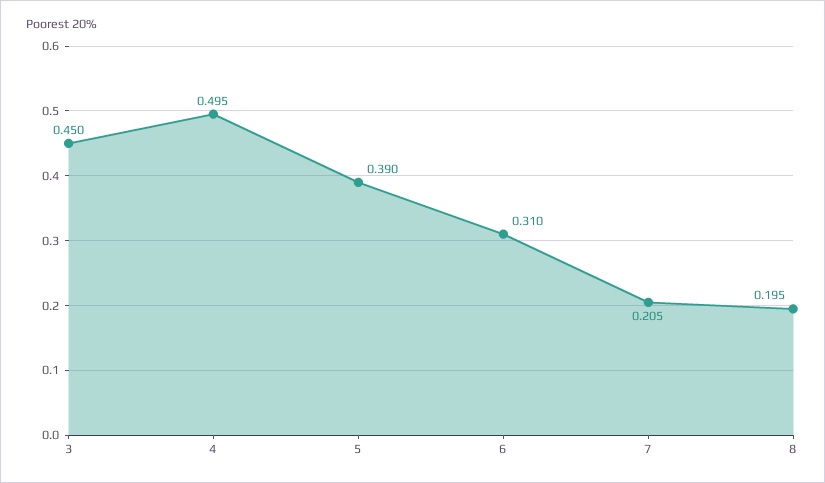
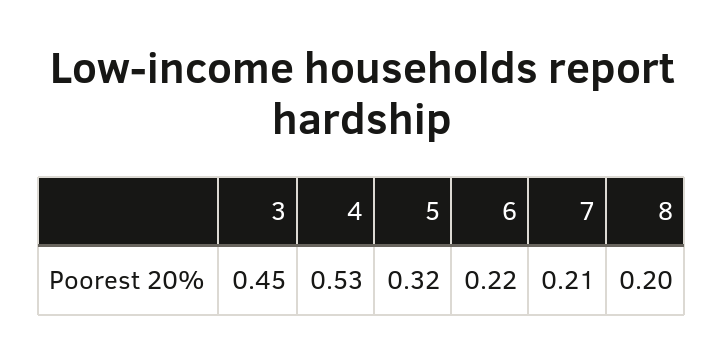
4: 0.495 -> 0.53
5: 0.39 -> 0.32
6: 0.31 -> 0.22

